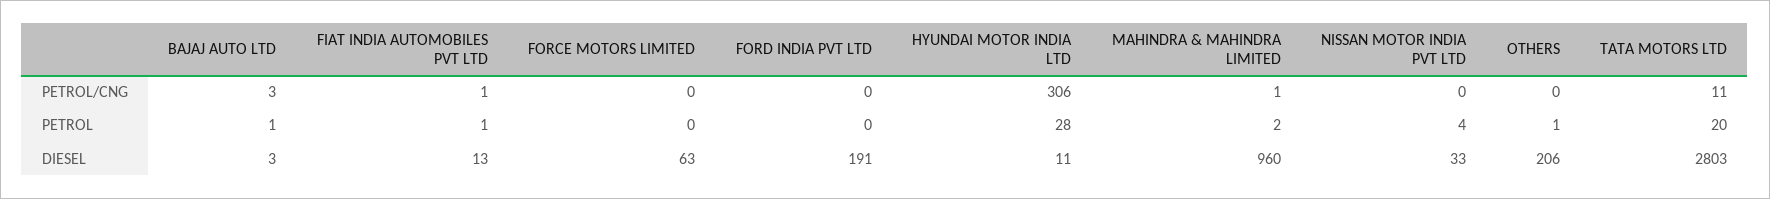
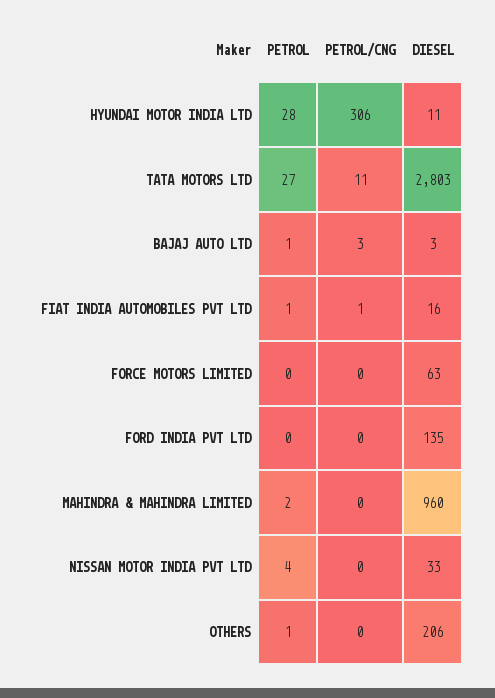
MAHINDRA & MAHINDRA LIMITED, PETROL/CNG: 1 -> 0
TATA MOTORS LTD, PETROL: 20 -> 27
FIAT INDIA AUTOMOBILES PVT LTD, DIESEL: 13 -> 16
FORD INDIA PVT LTD, DIESEL: 191 -> 135

